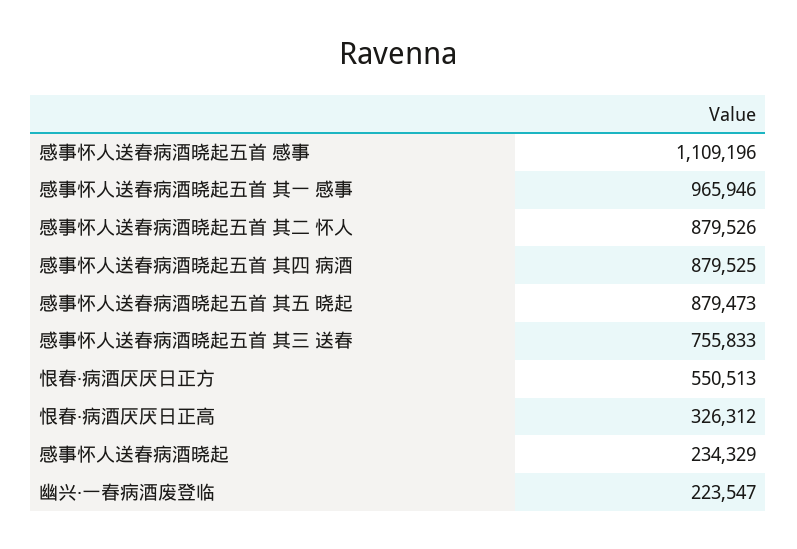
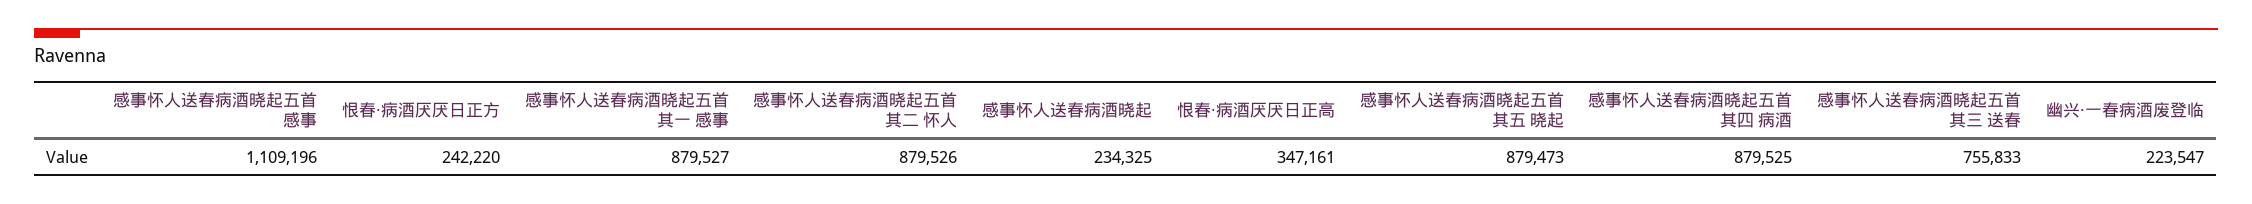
感事怀人送春病酒晓起五首 其一 感事: 965946 -> 879527
恨春·病酒厌厌日正方: 550513 -> 242220
恨春·病酒厌厌日正高: 326312 -> 347161
感事怀人送春病酒晓起: 234329 -> 234325

